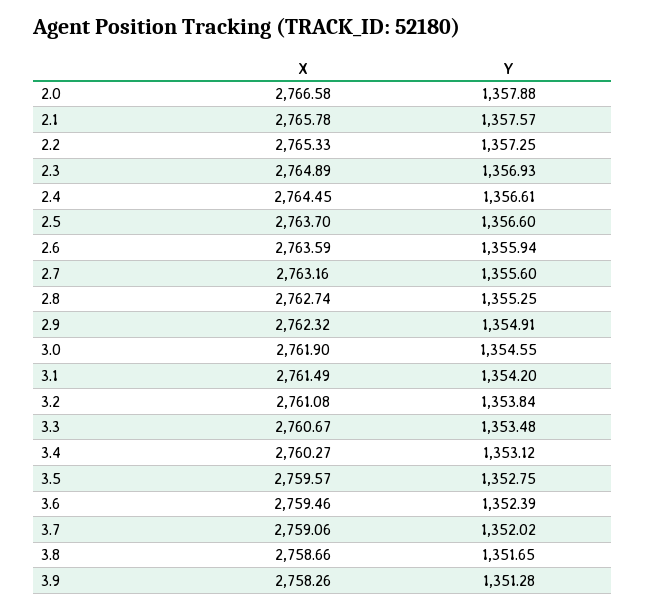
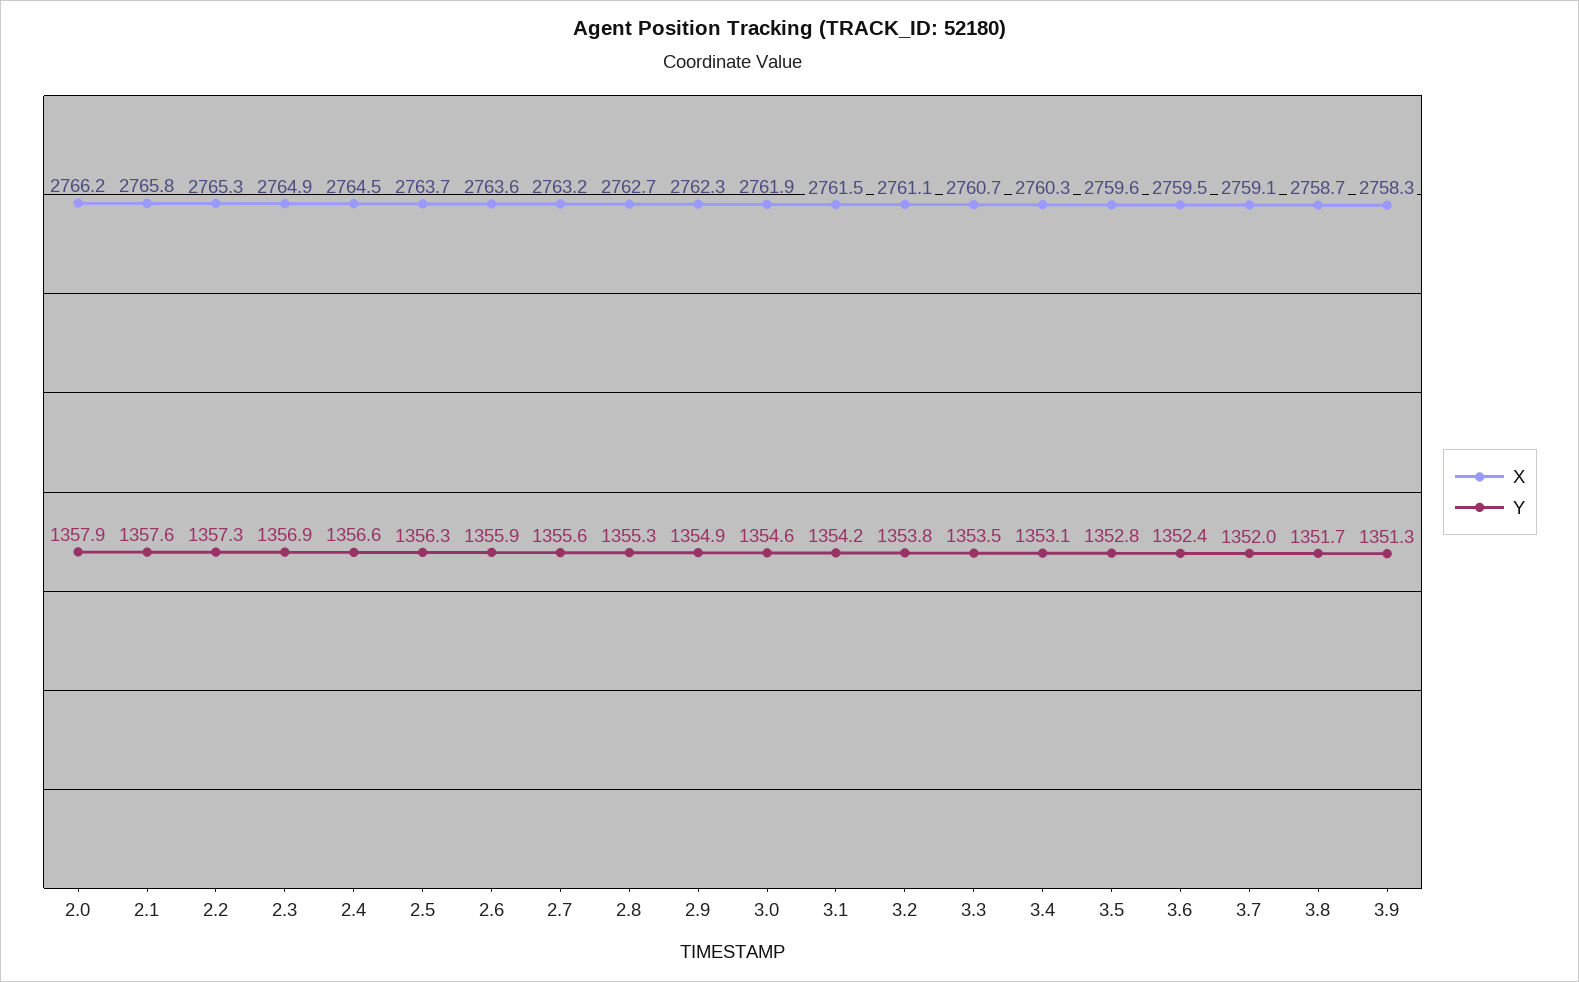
X, 2.0: 2766.58 -> 2766.2
Y, 2.5: 1356.6 -> 1356.3

